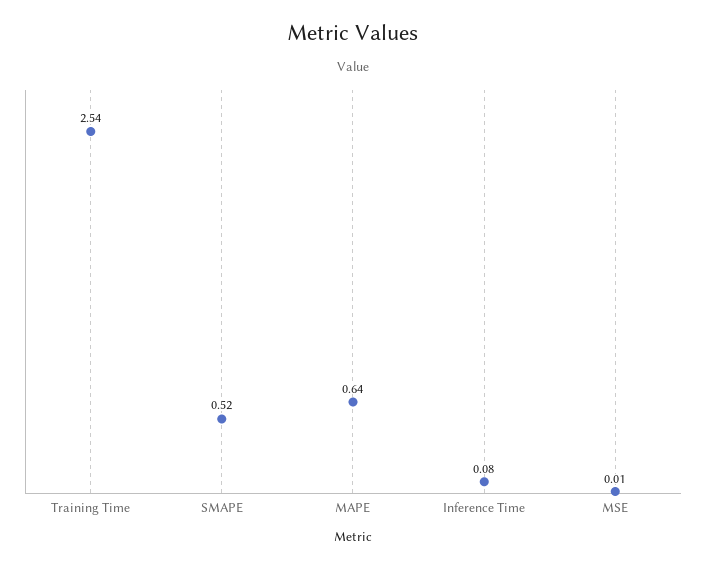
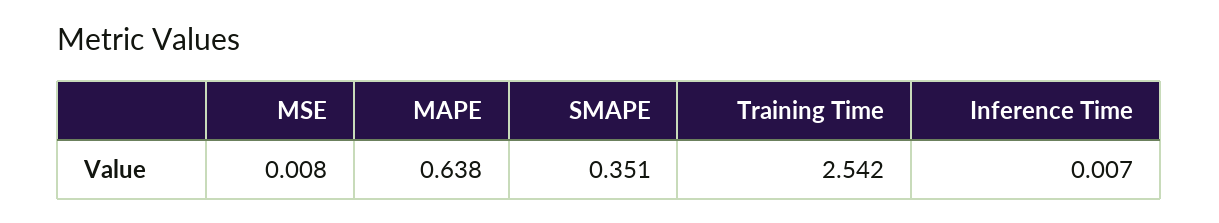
SMAPE: 0.52 -> 0.351
Inference Time: 0.08 -> 0.007

